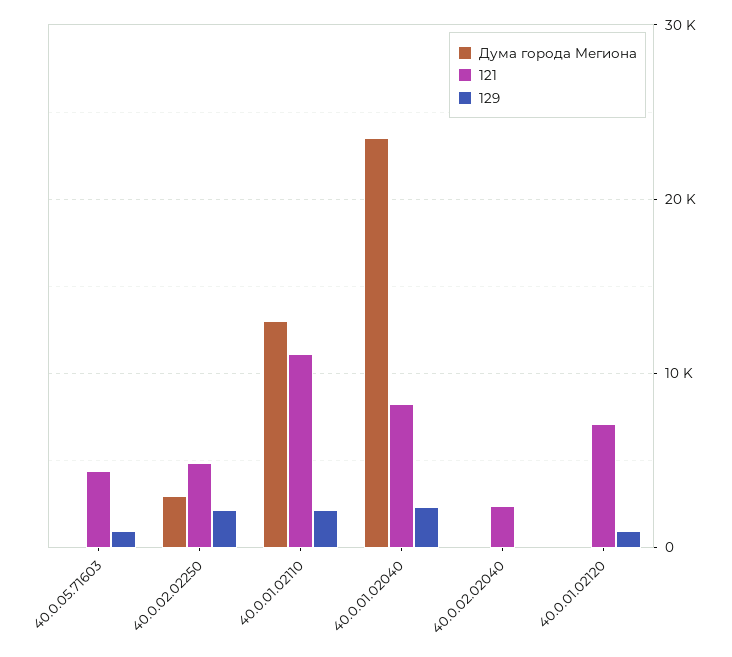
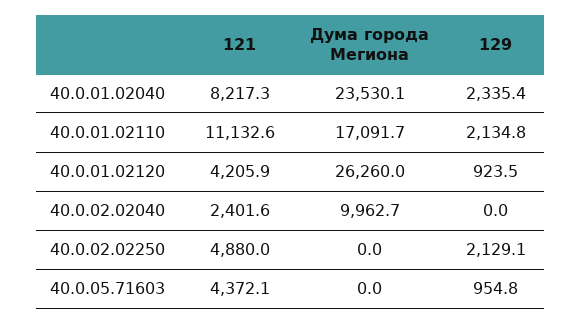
Дума города Мегиона, 40.0.02.02250: 3000 -> 0
Дума города Мегиона, 40.0.01.02110: 13000 -> 17091.7
Дума города Мегиона, 40.0.02.02040: 0 -> 9962.7
Дума города Мегиона, 40.0.01.02120: 0 -> 26260
121, 40.0.01.02120: 7000 -> 4205.9

